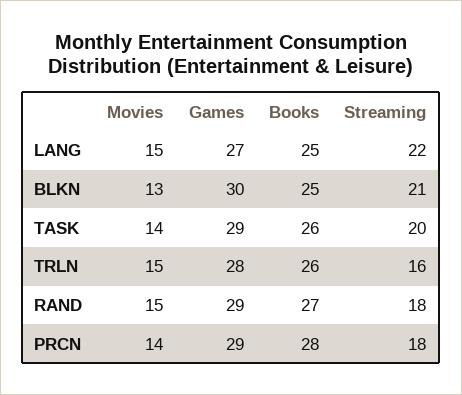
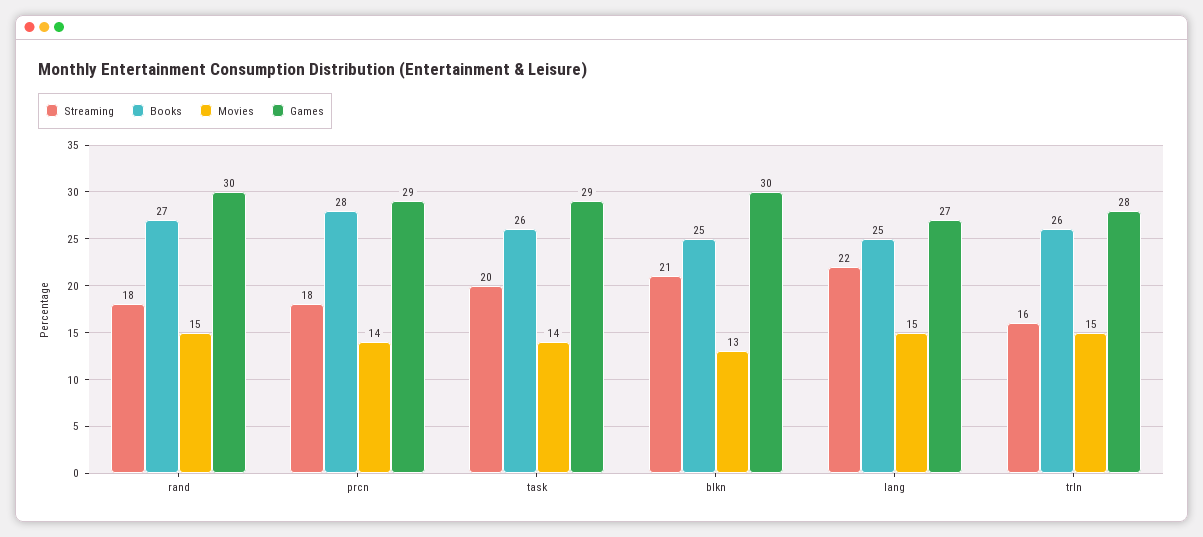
Games, RAND: 29 -> 30

